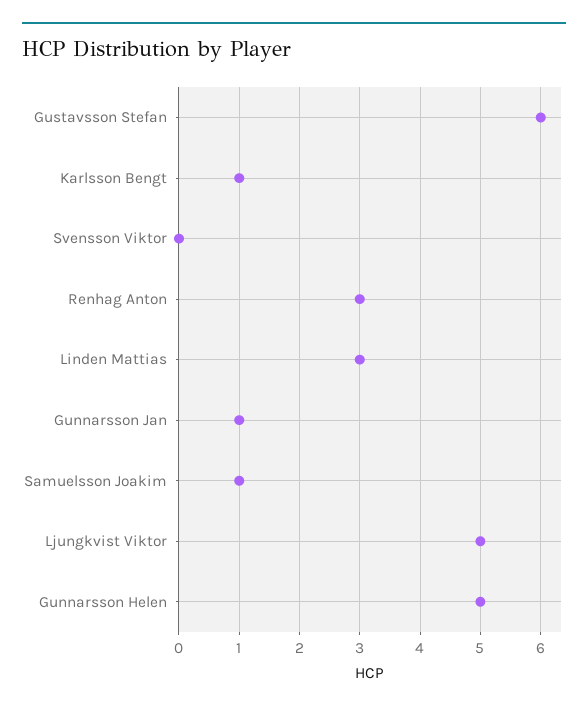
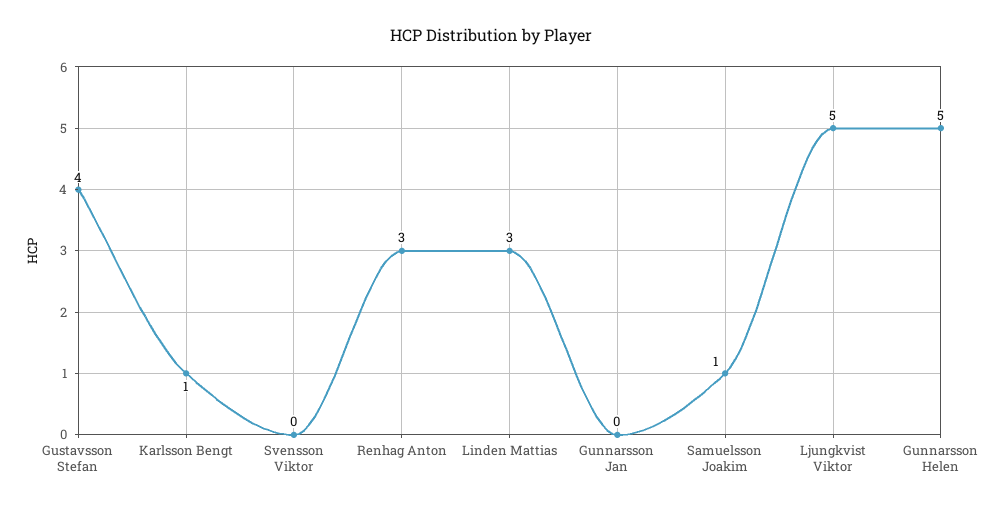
Gustavsson Stefan: 6 -> 4
Gunnarsson Jan: 1 -> 0

